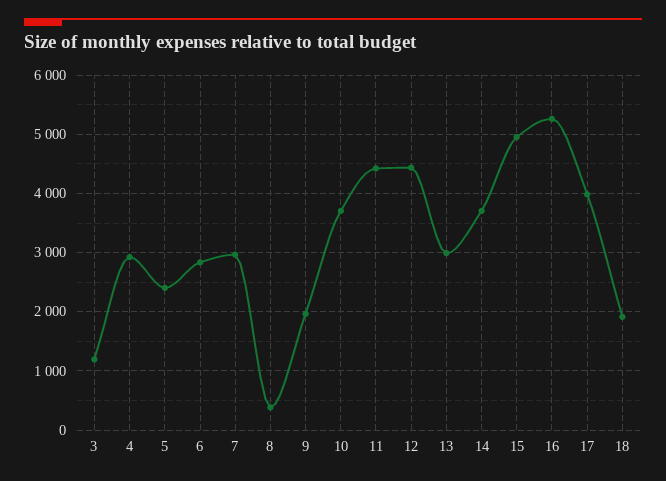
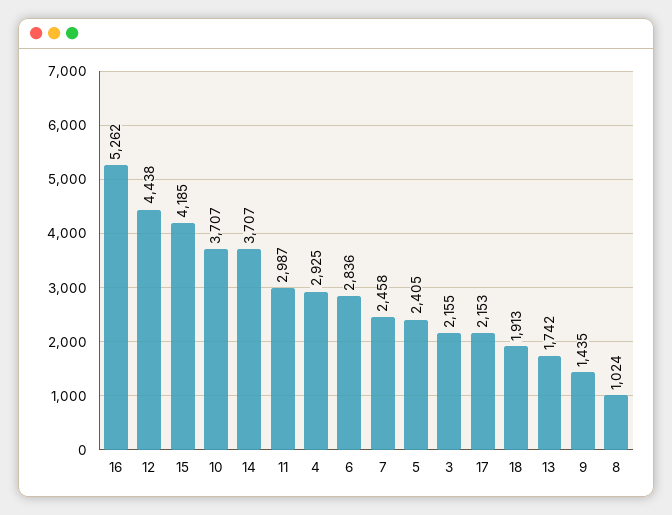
3: 1200 -> 2155
7: 3000 -> 2458
8: 400 -> 1024
9: 2000 -> 1435
11: 4400 -> 2987
13: 3000 -> 1742
15: 5000 -> 4185
17: 4000 -> 2153

